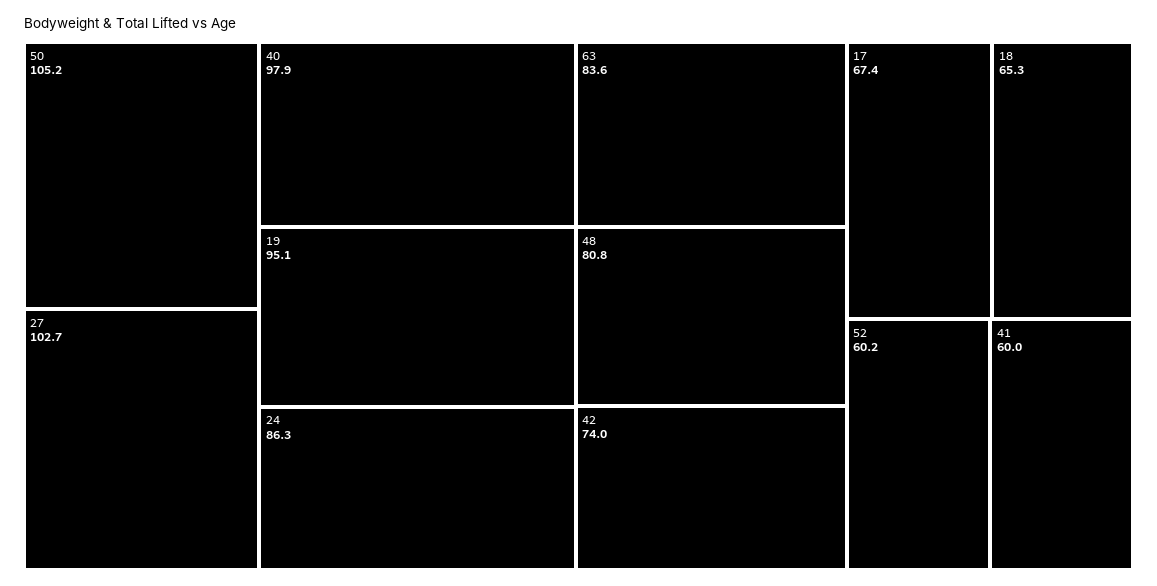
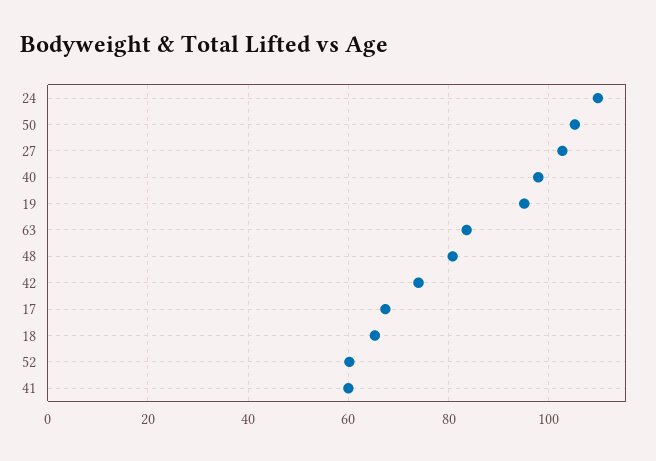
24: 86.3 -> 110

